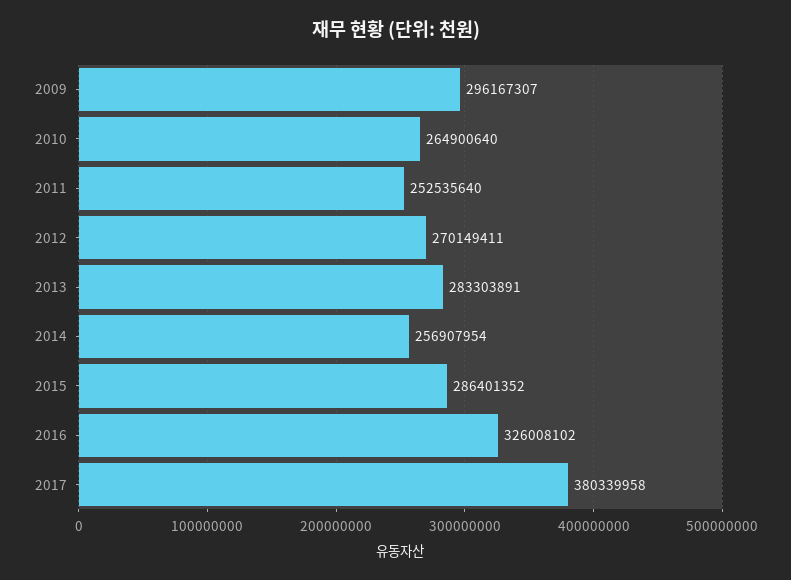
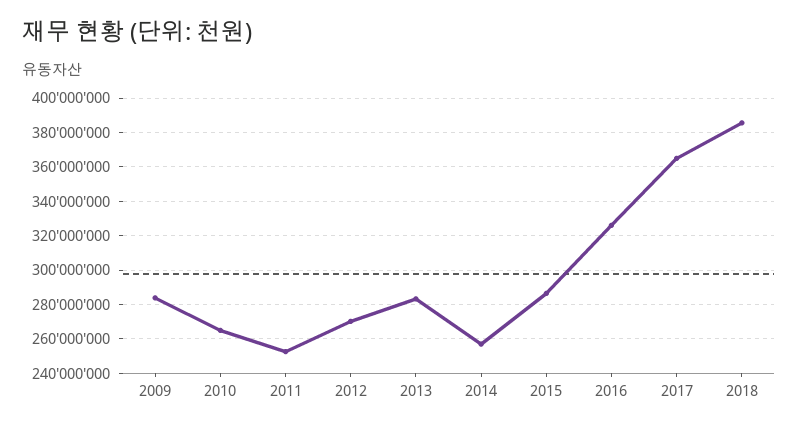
2009: 296167307 -> 285000000
2017: 380339958 -> 365000000
2018: none -> 385000000

